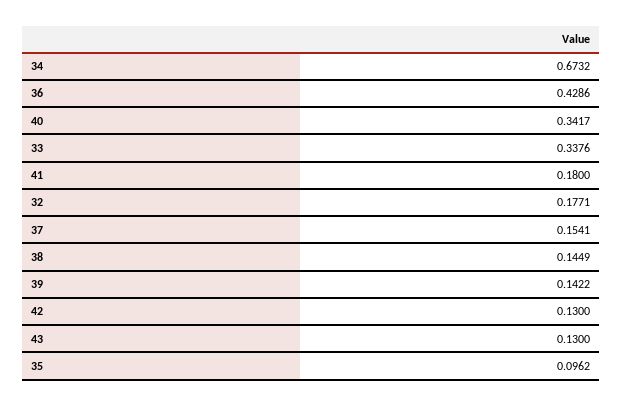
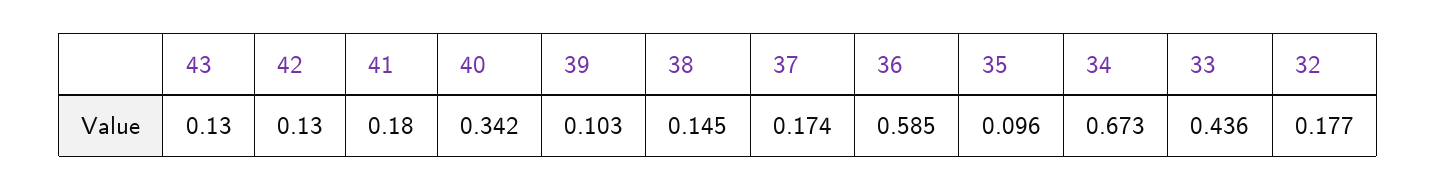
36: 0.4286 -> 0.585
33: 0.3376 -> 0.436
37: 0.1541 -> 0.174
39: 0.1422 -> 0.103

